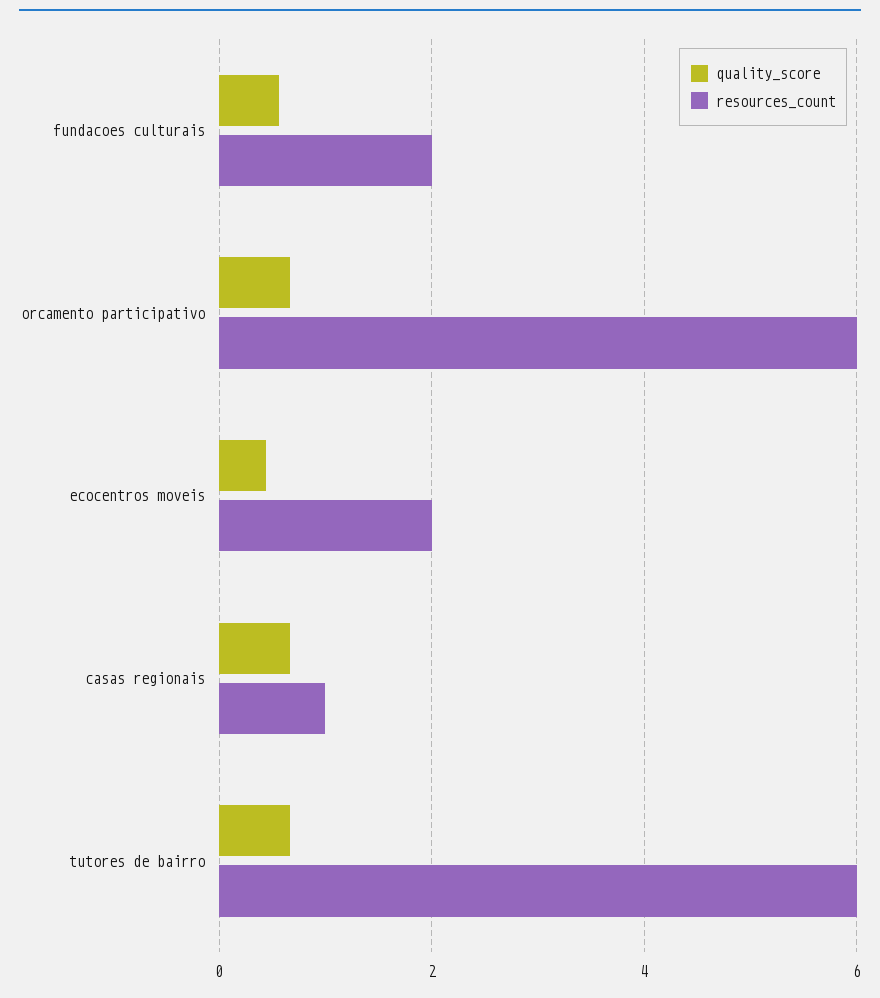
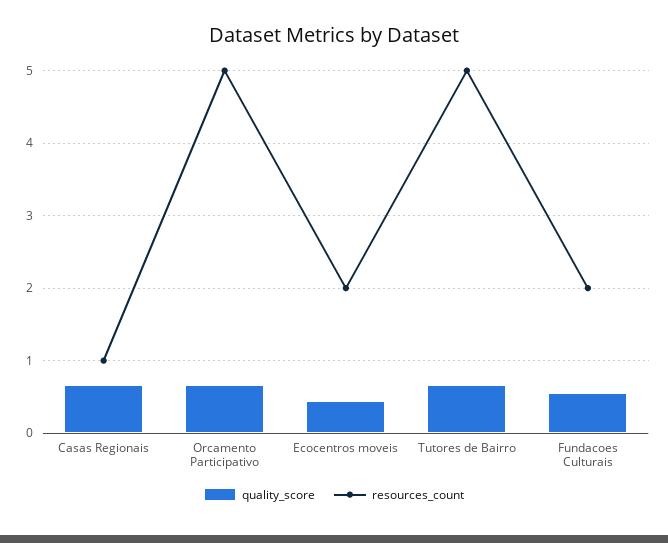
resources_count, orcamento participativo: 6 -> 5
resources_count, tutores de bairro: 6 -> 5

